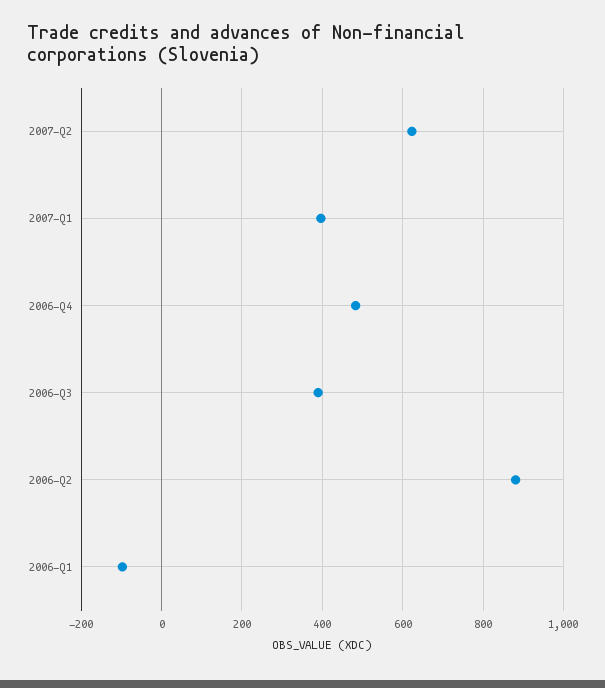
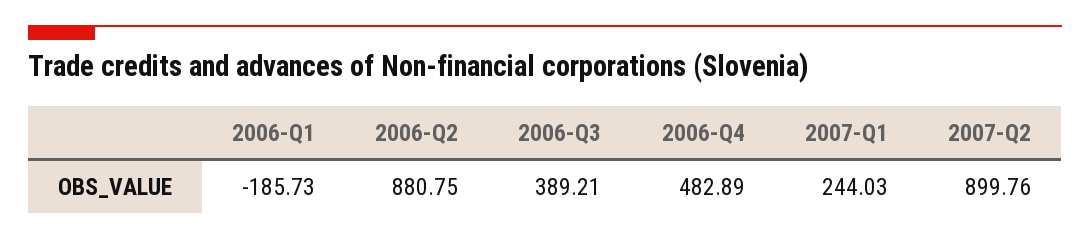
2007-Q2: 620 -> 899.76
2007-Q1: 400 -> 244.03
2006-Q1: -100 -> -185.73

